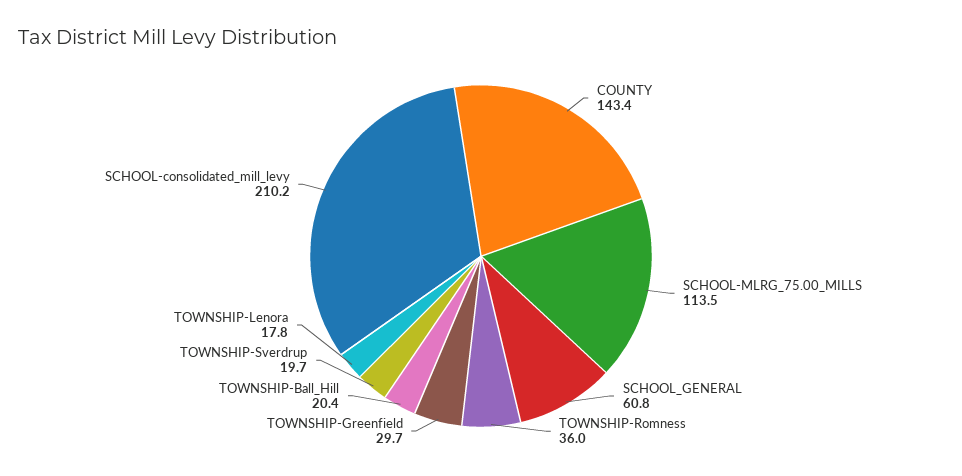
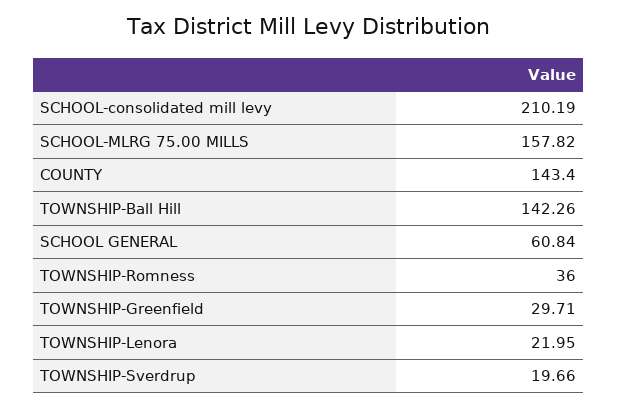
SCHOOL-MLRG_75.00_MILLS: 113.5 -> 157.82
TOWNSHIP-Ball_Hill: 20.4 -> 142.26
TOWNSHIP-Lenora: 17.8 -> 21.95

